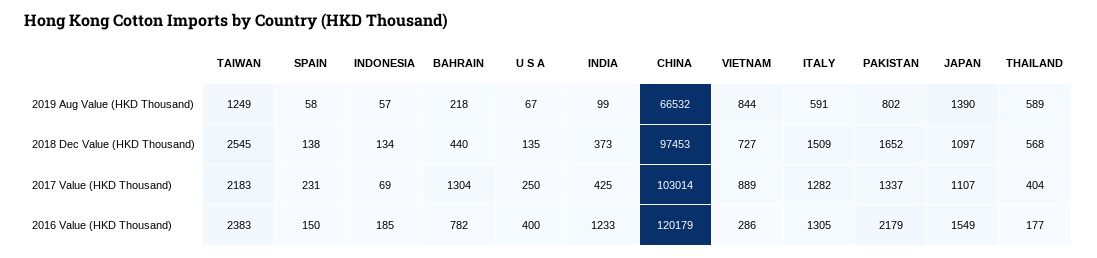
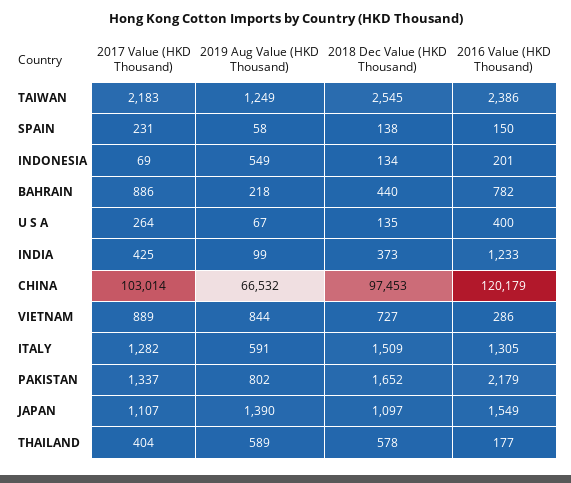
INDONESIA, 2019 Aug Value (HKD Thousand): 57 -> 549
THAILAND, 2018 Dec Value (HKD Thousand): 568 -> 578
BAHRAIN, 2017 Value (HKD Thousand): 1304 -> 886
U S A, 2017 Value (HKD Thousand): 250 -> 264
TAIWAN, 2016 Value (HKD Thousand): 2383 -> 2386
INDONESIA, 2016 Value (HKD Thousand): 185 -> 201

